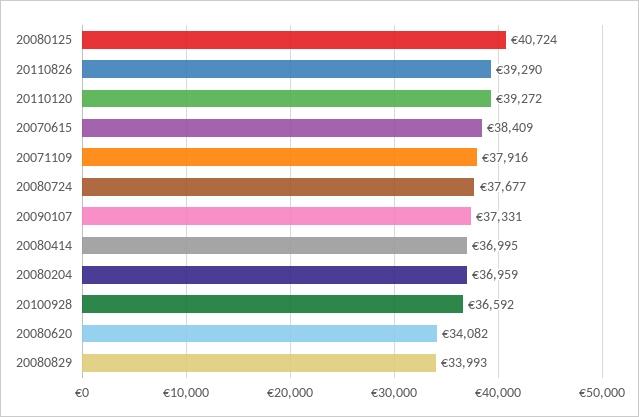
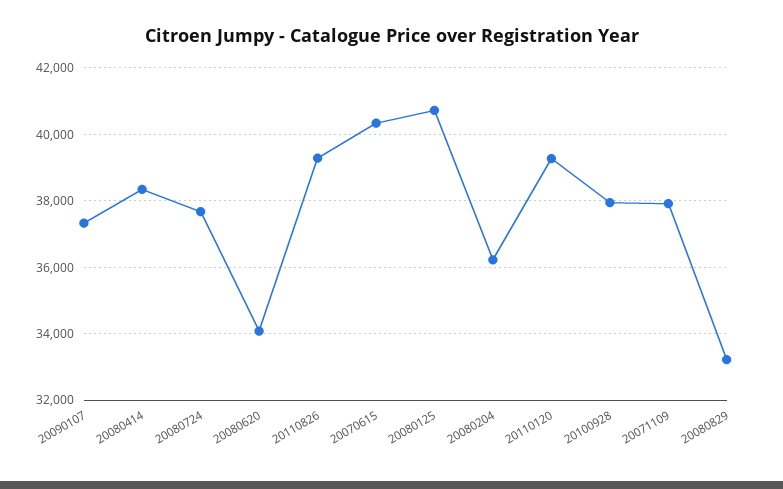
20070615: 38409 -> 40400
20080414: 36995 -> 38400
20080204: 36959 -> 36200
20100928: 36592 -> 38000
20080829: 33993 -> 33200

